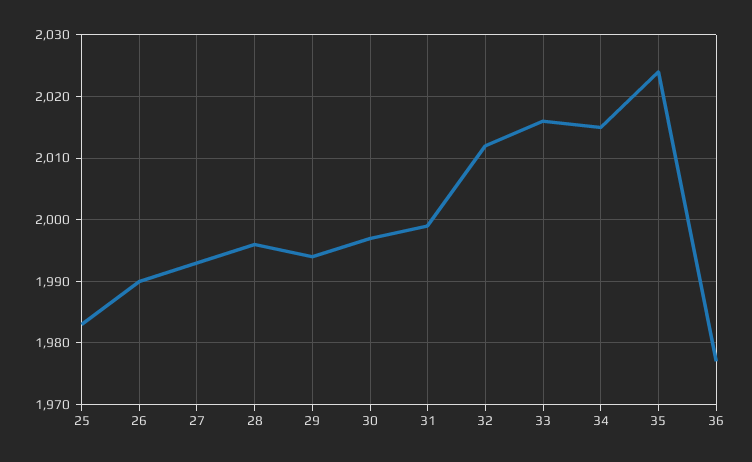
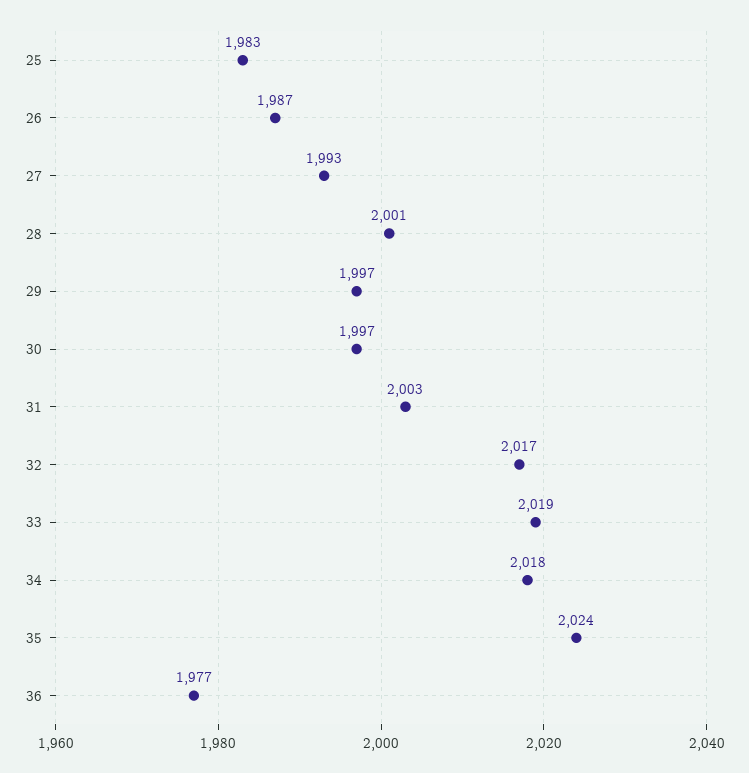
26: 1990 -> 1987
28: 1996 -> 2001
29: 1994 -> 1997
31: 1999 -> 2003
32: 2012 -> 2017
33: 2016 -> 2019
34: 2015 -> 2018

